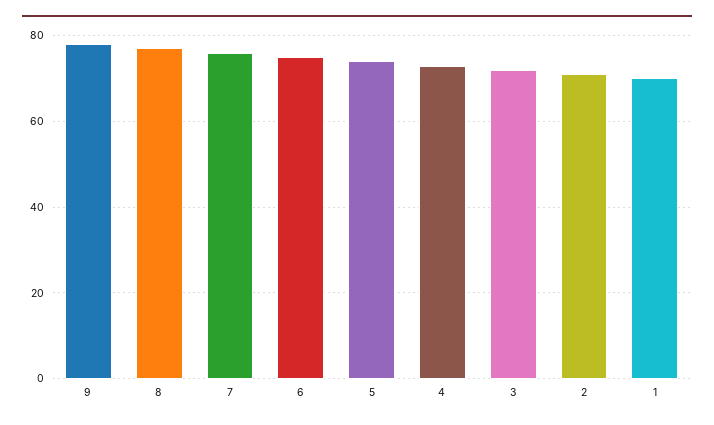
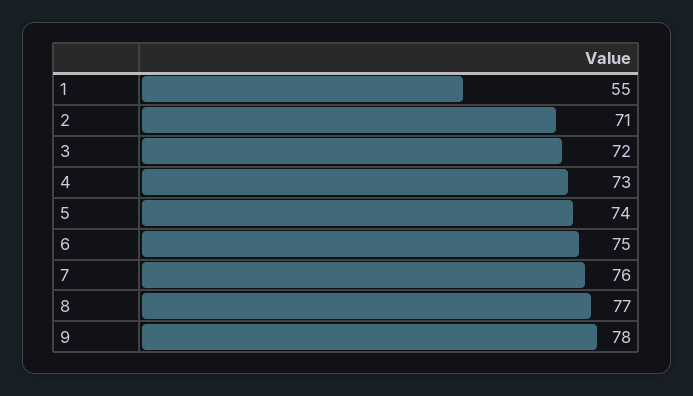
1: 70 -> 55

